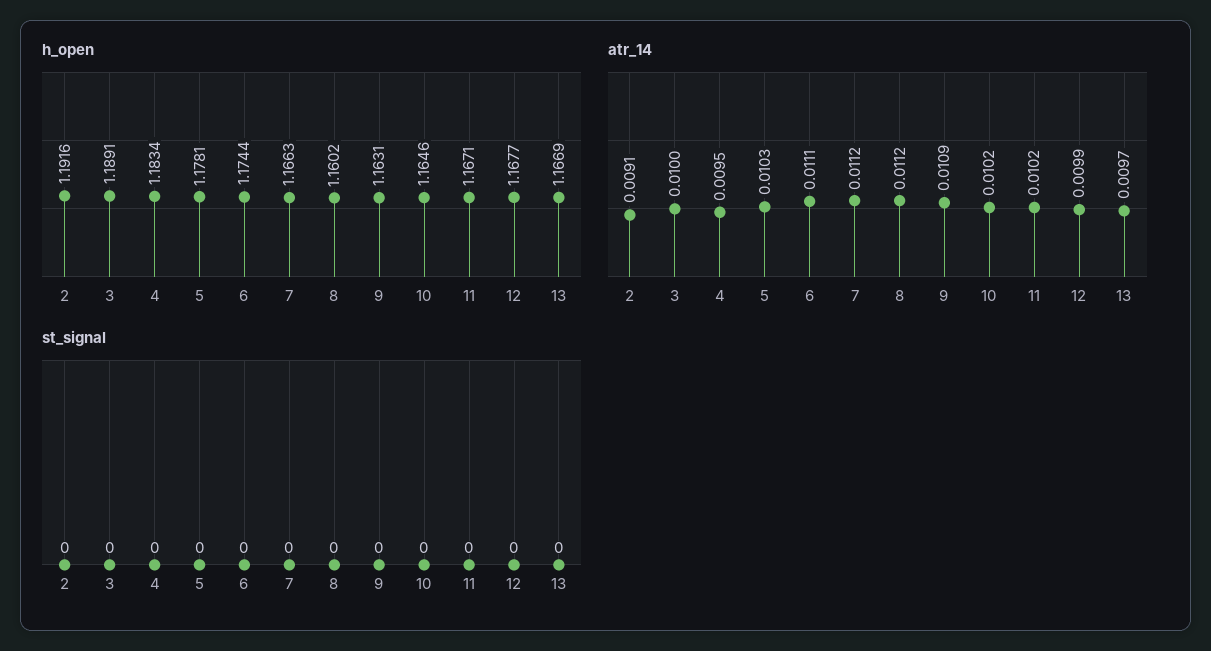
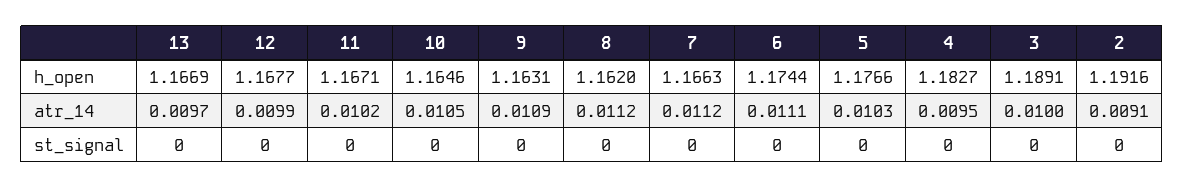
h_open, 4: 1.1834 -> 1.1827
h_open, 5: 1.1781 -> 1.1766
h_open, 8: 1.1602 -> 1.162
atr_14, 10: 0.0102 -> 0.0105

